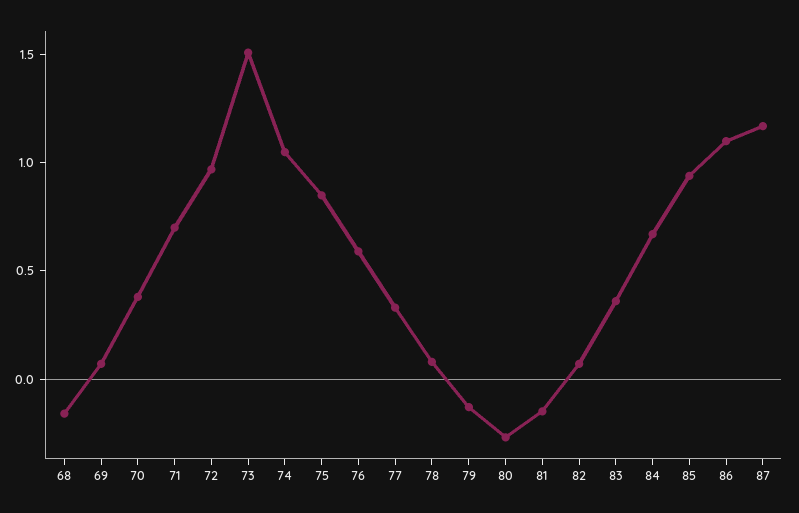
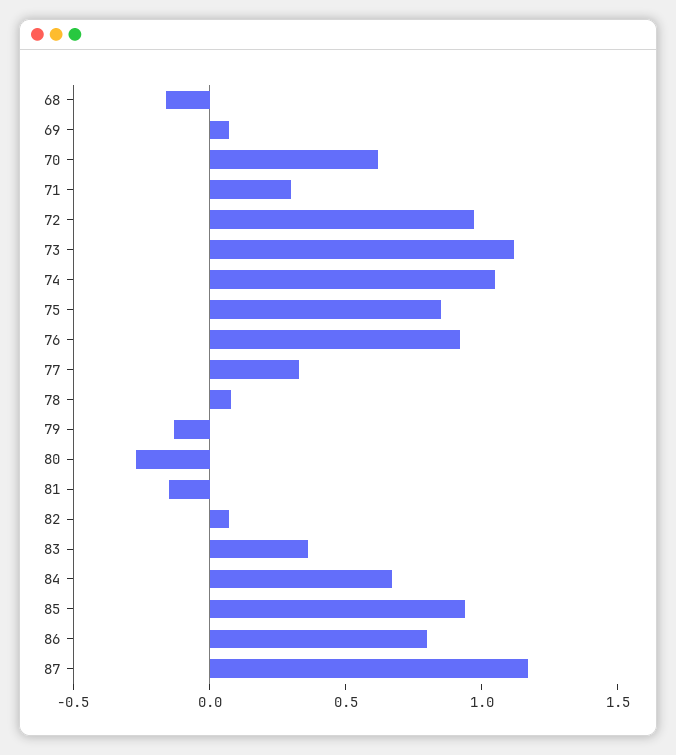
70: 0.4 -> 0.6
71: 0.7 -> 0.3
73: 1.5 -> 1.1
76: 0.6 -> 0.9
86: 1.1 -> 0.8

